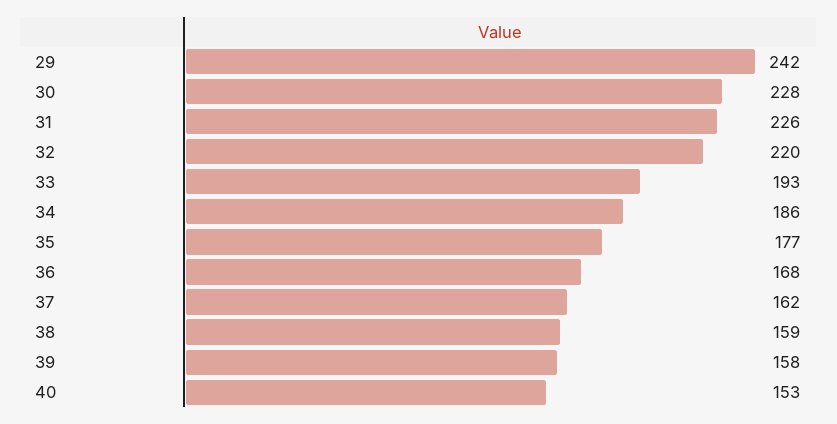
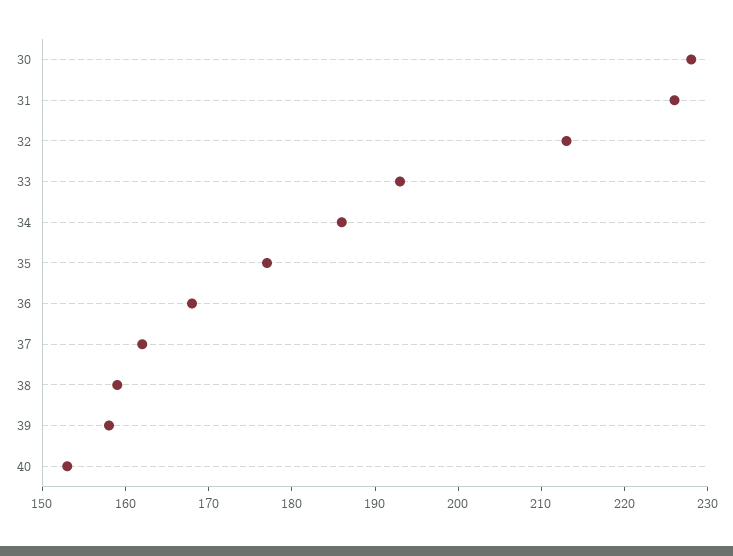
29: 242 -> none
32: 220 -> 213

